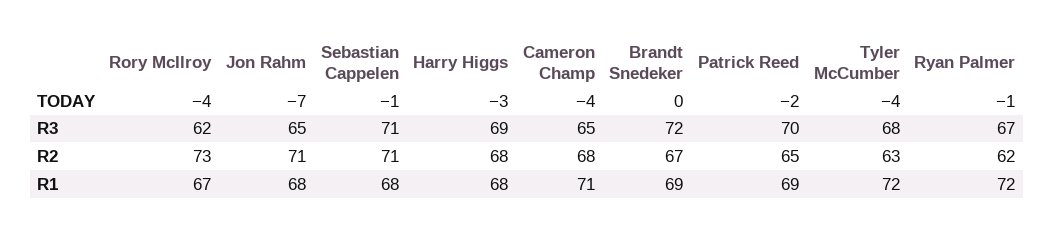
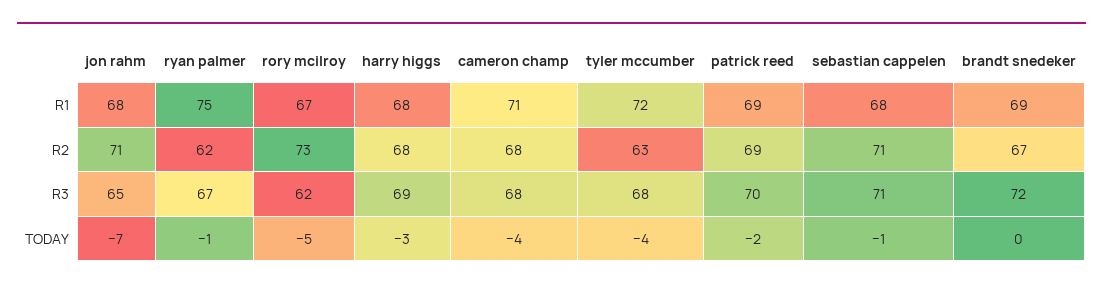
Rory McIlroy, TODAY: -4 -> -5
Cameron Champ, R3: 65 -> 68
Patrick Reed, R2: 65 -> 69
Ryan Palmer, R1: 72 -> 75

